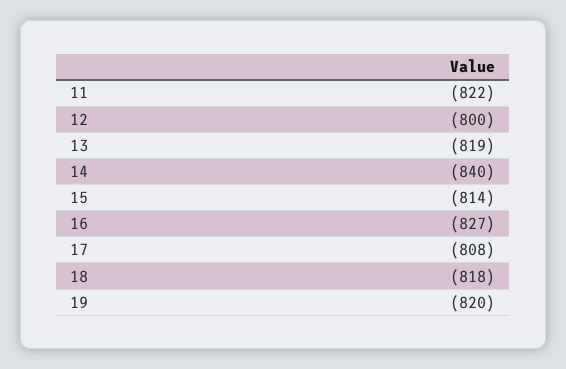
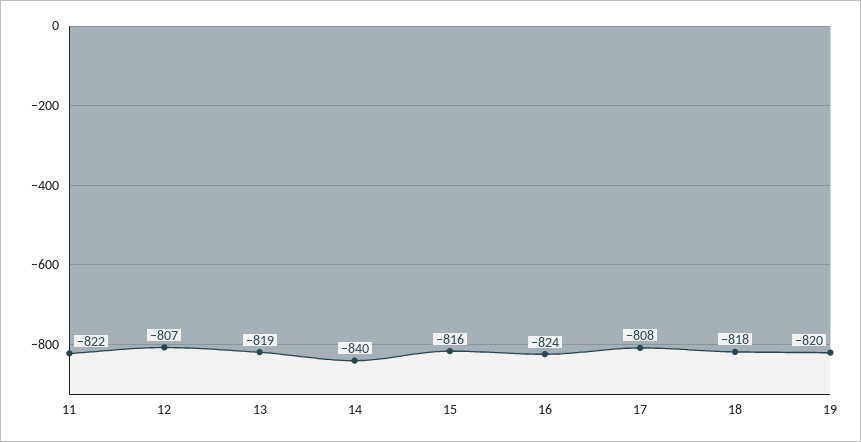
12: -800 -> -807
15: -814 -> -816
16: -827 -> -824

